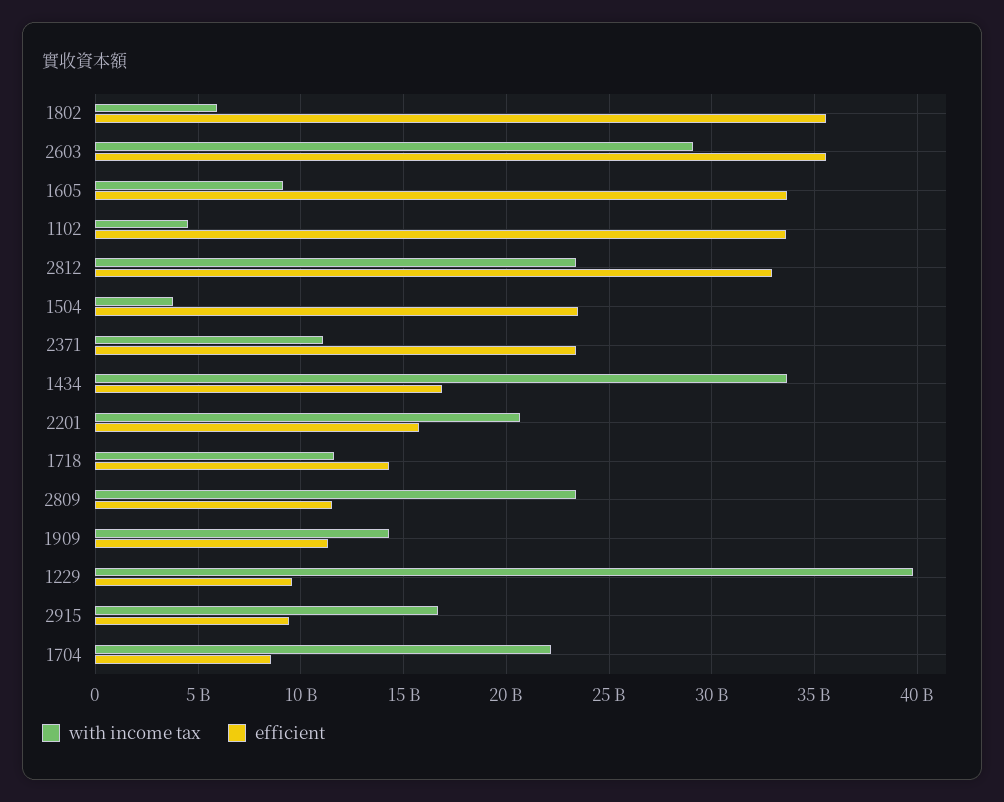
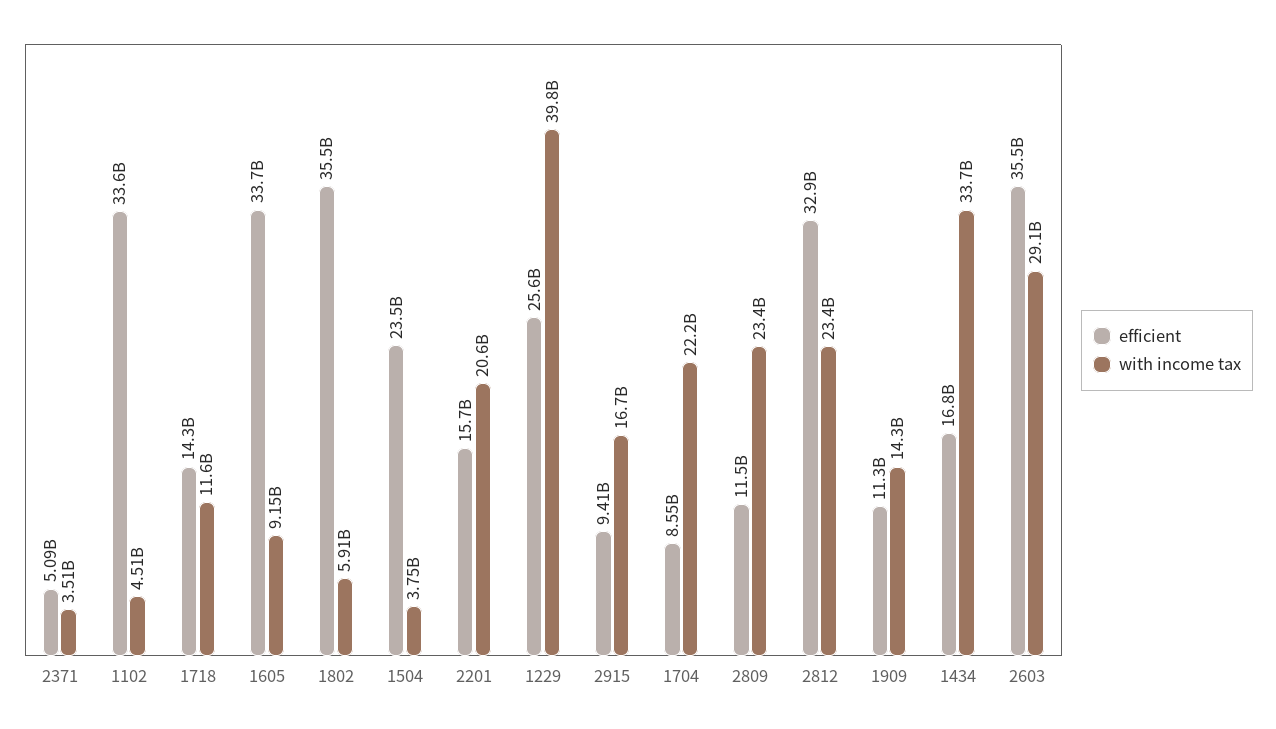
with income tax, 2371: 11000000000 -> 3510000000
efficient, 2371: 23500000000 -> 5090000000
efficient, 1229: 9500000000 -> 25600000000

